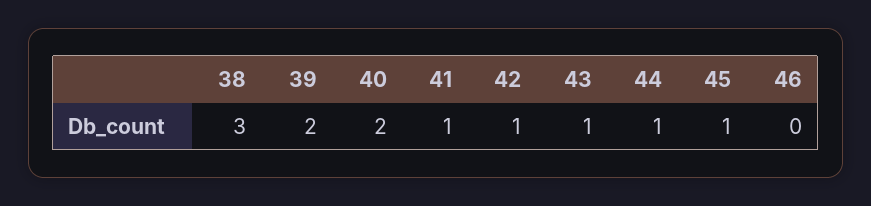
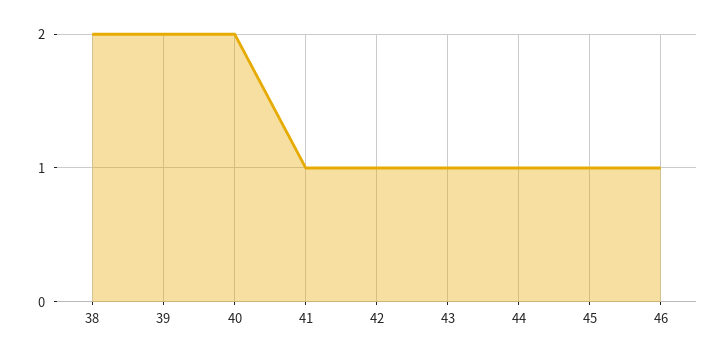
38: 3 -> 2
46: 0 -> 1

